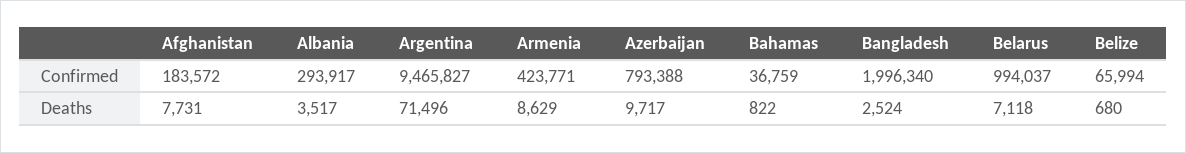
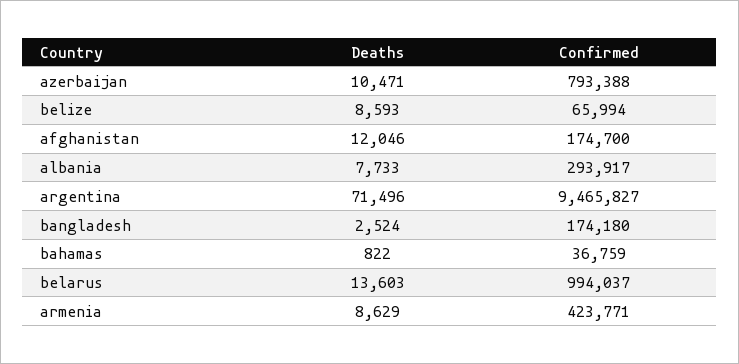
Afghanistan, Confirmed: 183572 -> 174700
Bangladesh, Confirmed: 1996340 -> 174180
Afghanistan, Deaths: 7731 -> 12046
Albania, Deaths: 3517 -> 7733
Azerbaijan, Deaths: 9717 -> 10471
Belarus, Deaths: 7118 -> 13603
Belize, Deaths: 680 -> 8593

